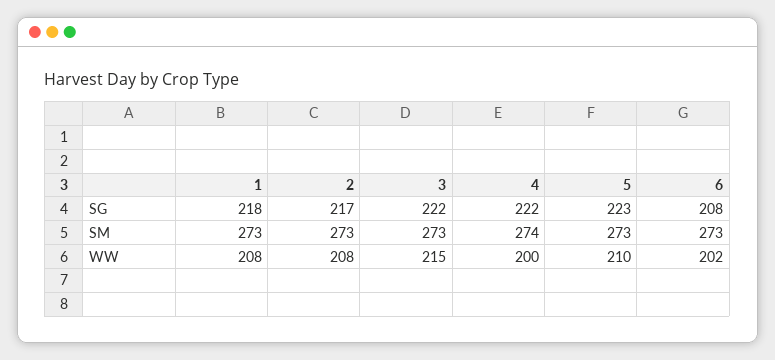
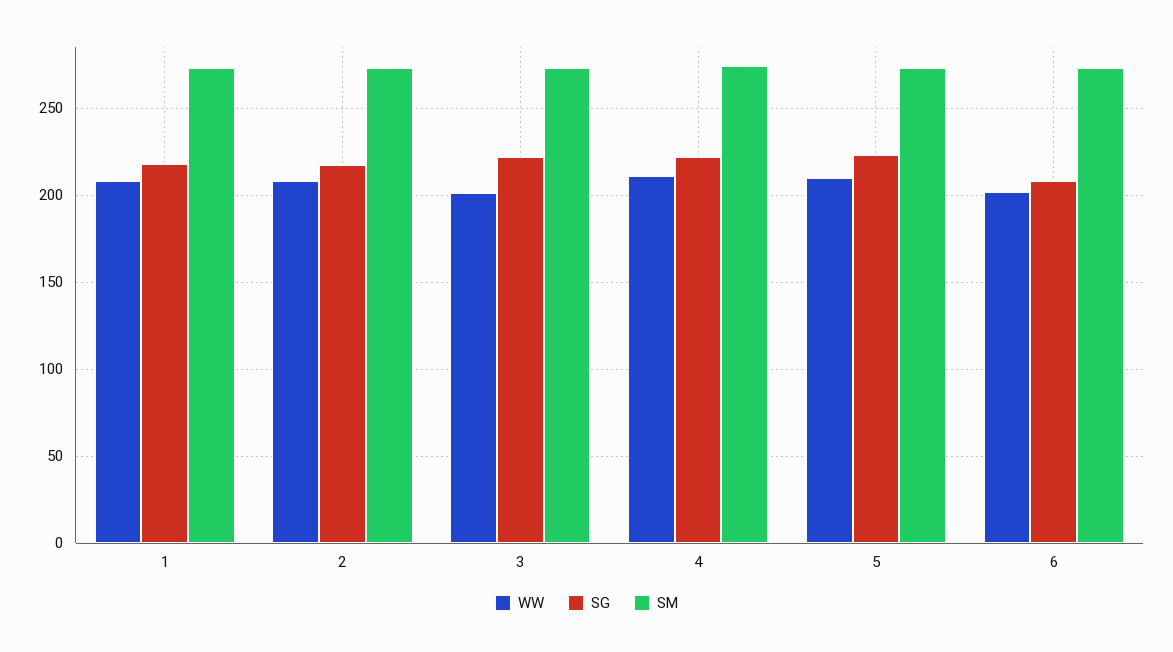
WW, 3: 215 -> 200
WW, 4: 200 -> 210

